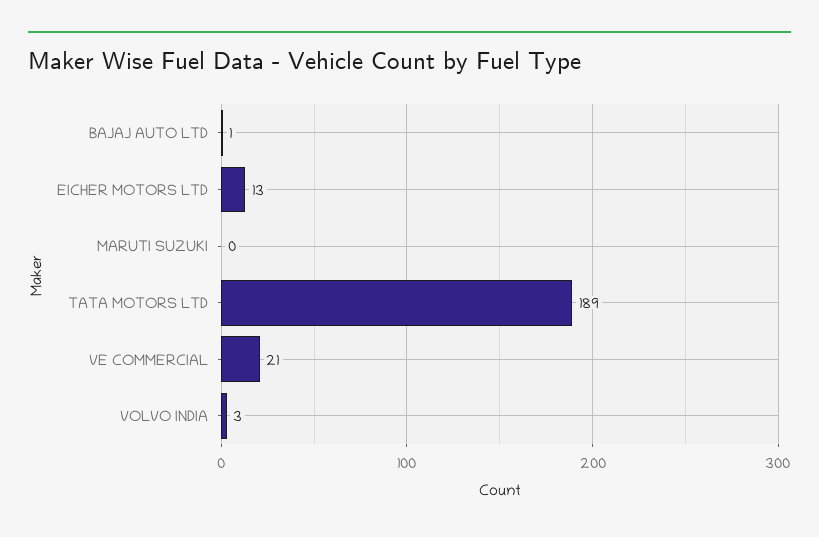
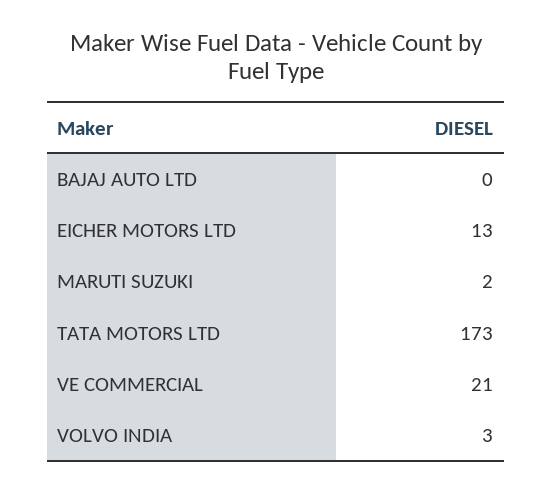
BAJAJ AUTO LTD: 1 -> 0
MARUTI SUZUKI: 0 -> 2
TATA MOTORS LTD: 189 -> 173

